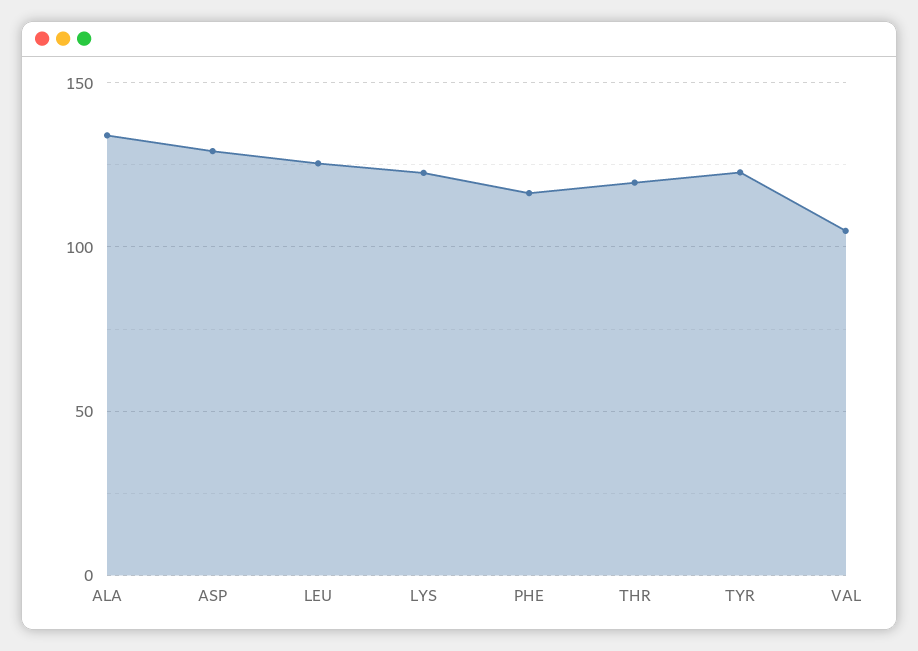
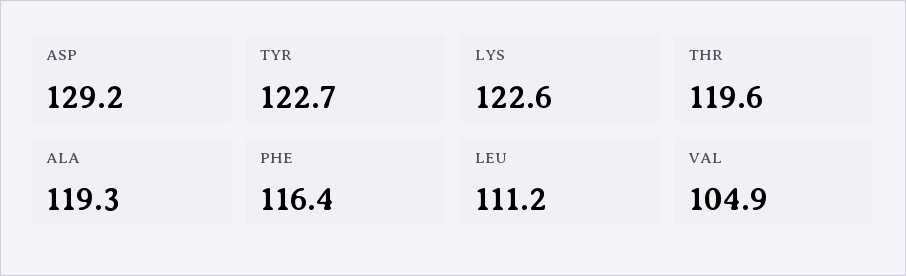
ALA: 135 -> 119.3
LEU: 125 -> 111.2

